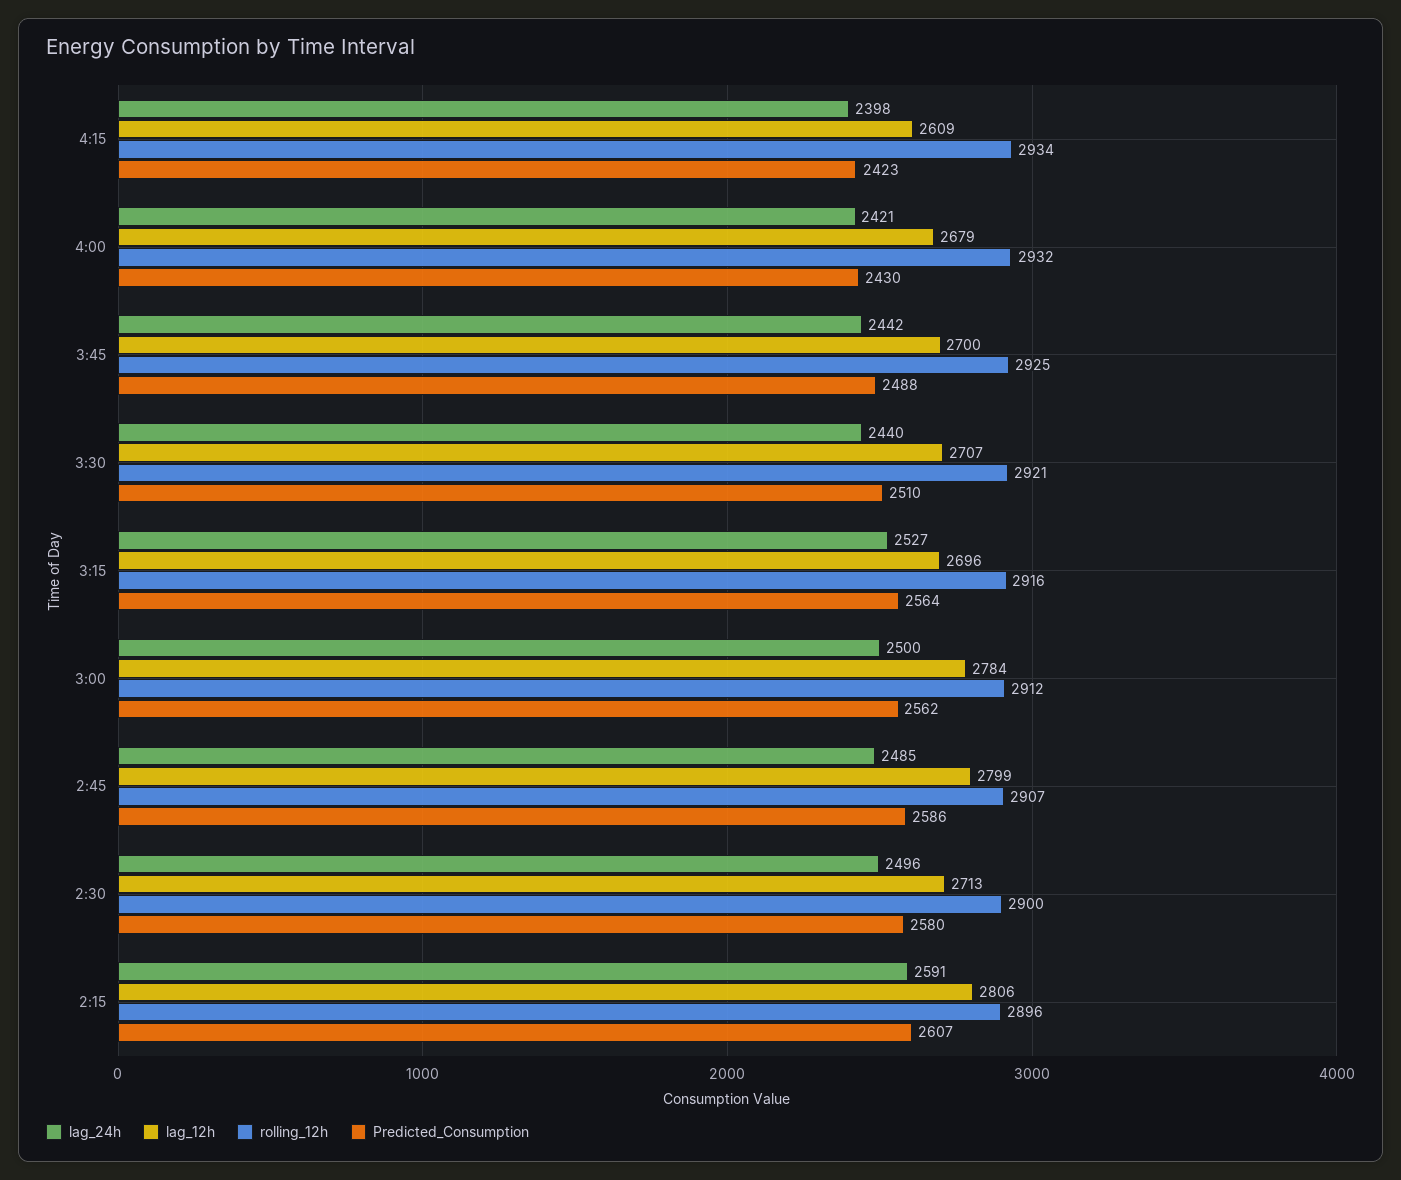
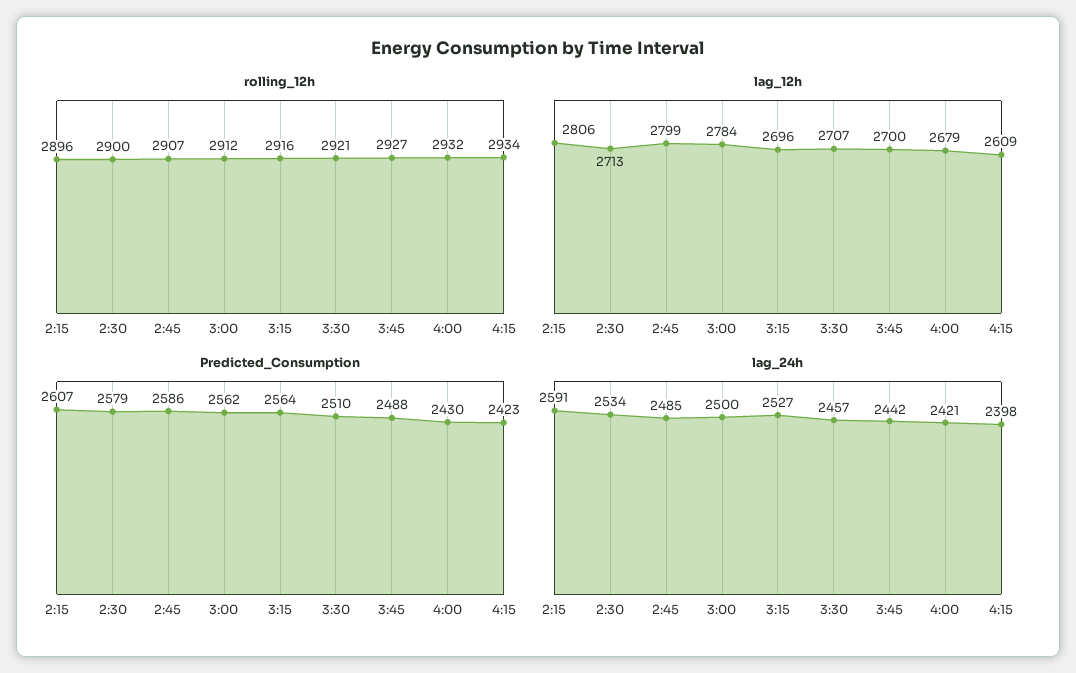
rolling_12h, 3:45: 2925 -> 2927
lag_24h, 3:30: 2440 -> 2457
lag_24h, 2:30: 2496 -> 2534
Predicted_Consumption, 2:30: 2580 -> 2579

